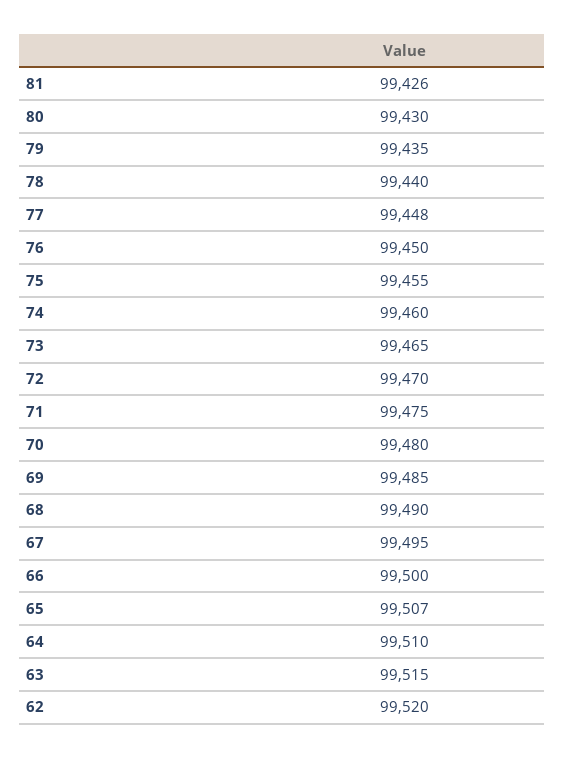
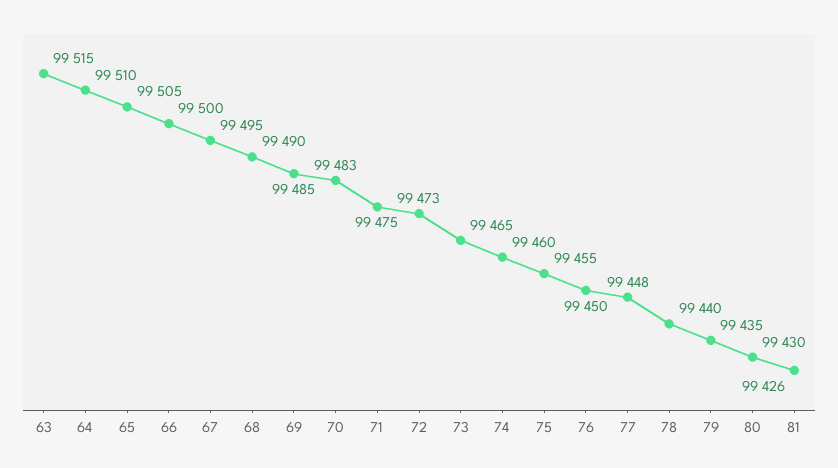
72: 99470 -> 99473
70: 99480 -> 99483
65: 99507 -> 99505
62: 99520 -> none

